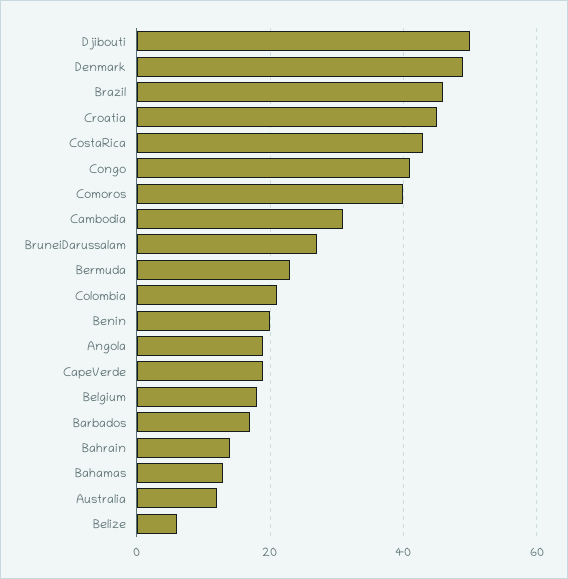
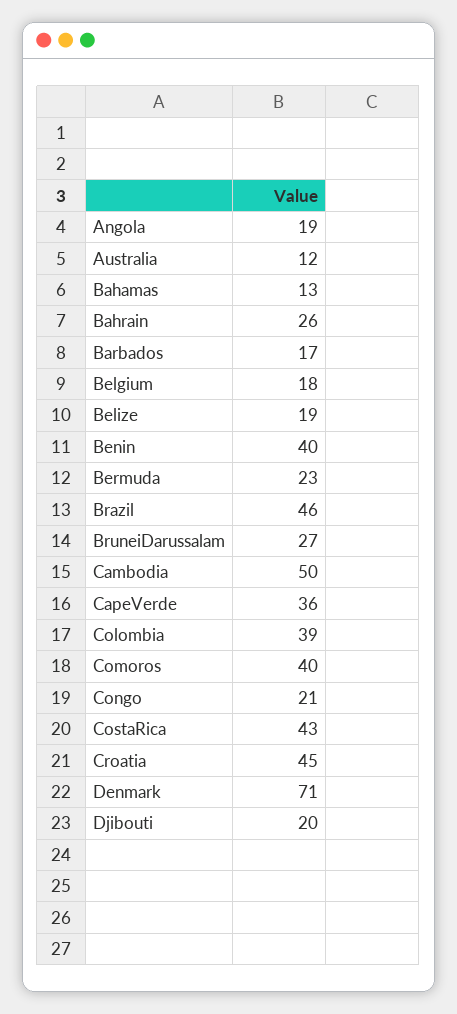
Djibouti: 50 -> 20
Denmark: 50 -> 71
Congo: 40 -> 21
Cambodia: 30 -> 50
Colombia: 20 -> 39
Benin: 20 -> 40
CapeVerde: 20 -> 36
Bahrain: 15 -> 26
Belize: 5 -> 19

